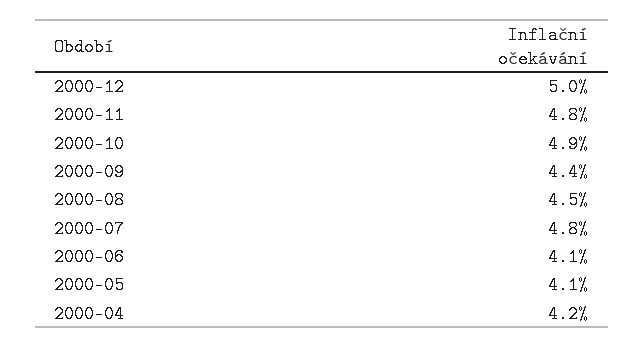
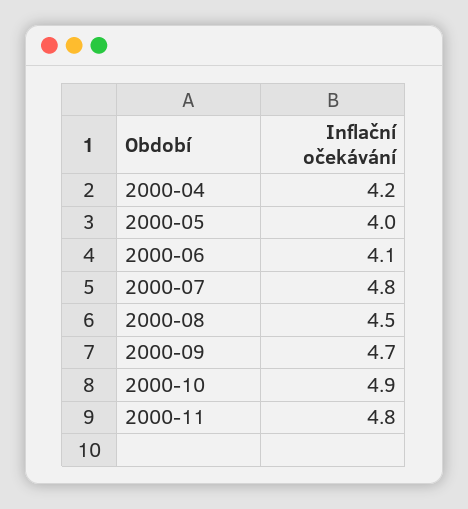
2000-12: 5 -> none
2000-09: 4.4 -> 4.7
2000-05: 4.1 -> 4

